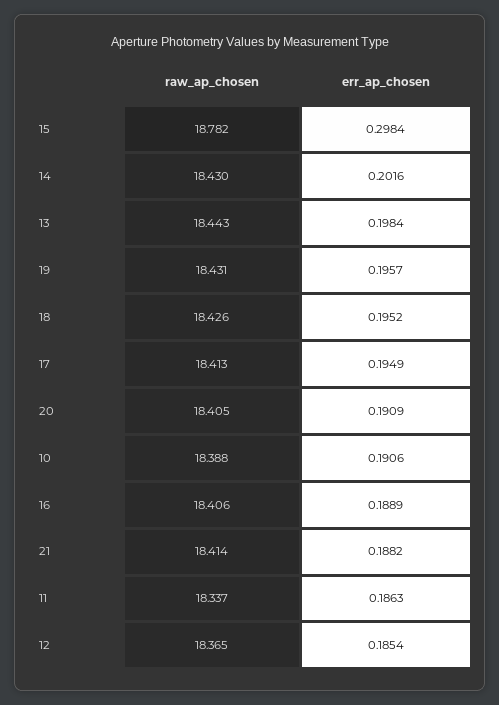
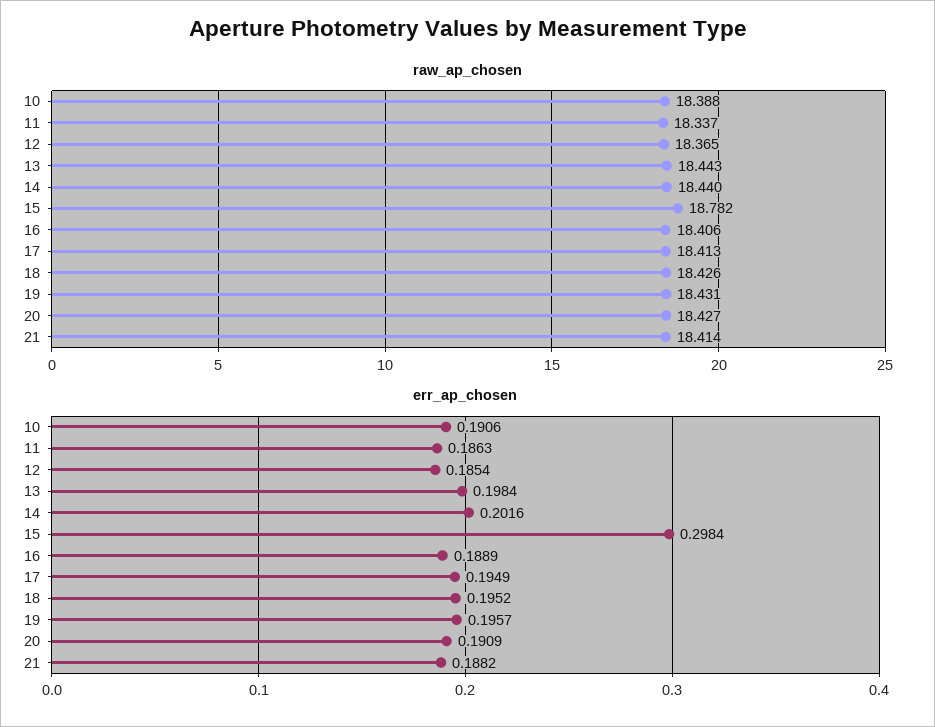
raw_ap_chosen, 14: 18.43 -> 18.44
raw_ap_chosen, 20: 18.405 -> 18.427

